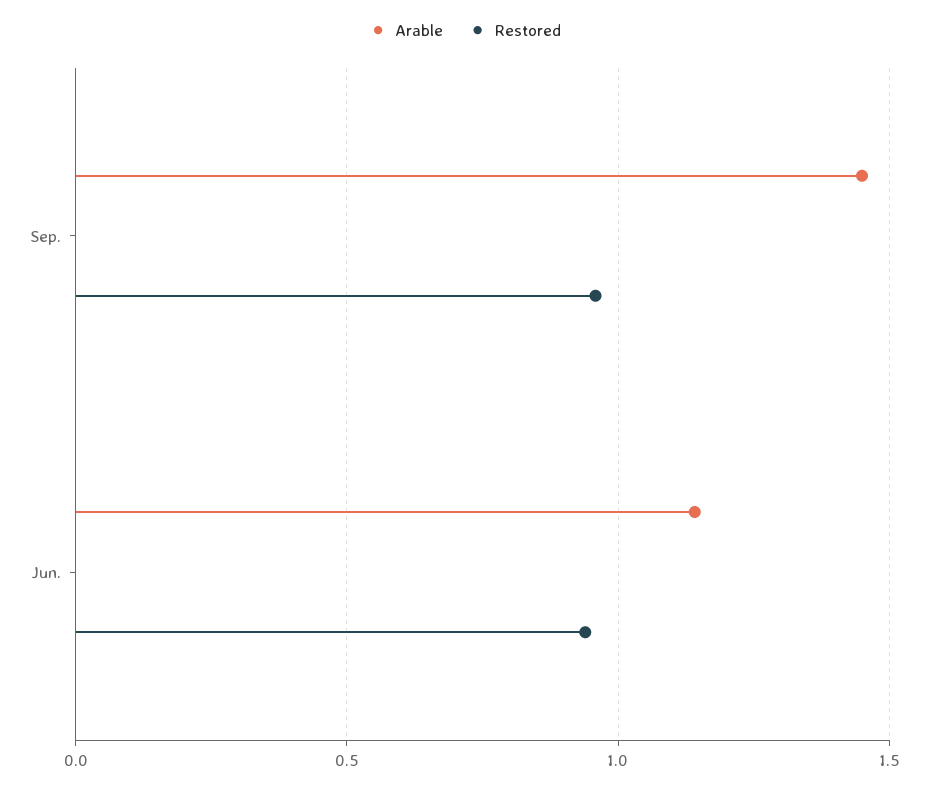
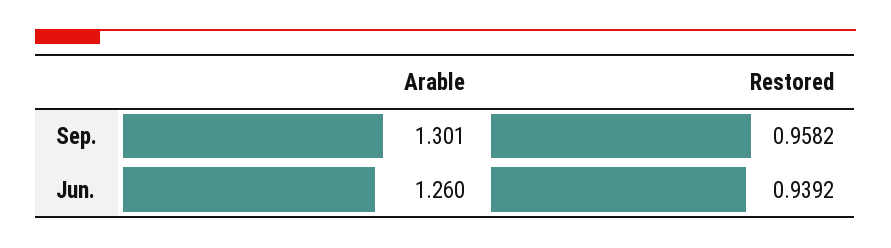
Arable, Sep.: 1.45 -> 1.301
Arable, Jun.: 1.15 -> 1.26

